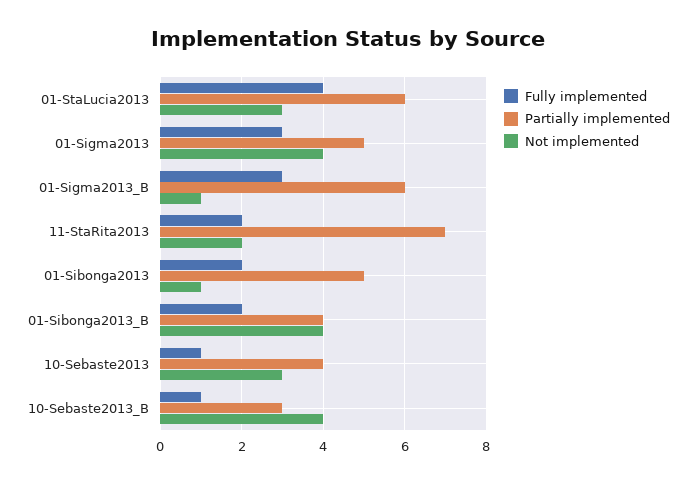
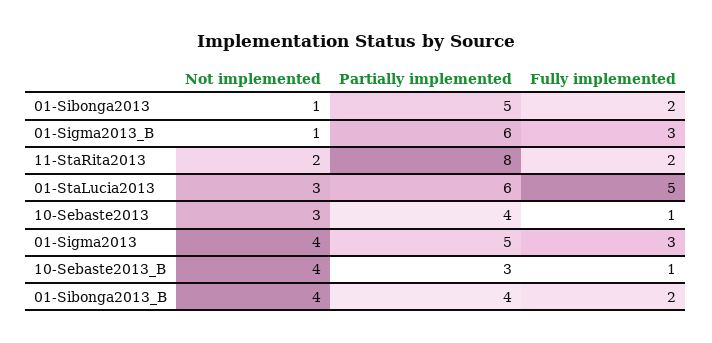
Fully implemented, 01-StaLucia2013: 4 -> 5
Partially implemented, 11-StaRita2013: 7 -> 8

